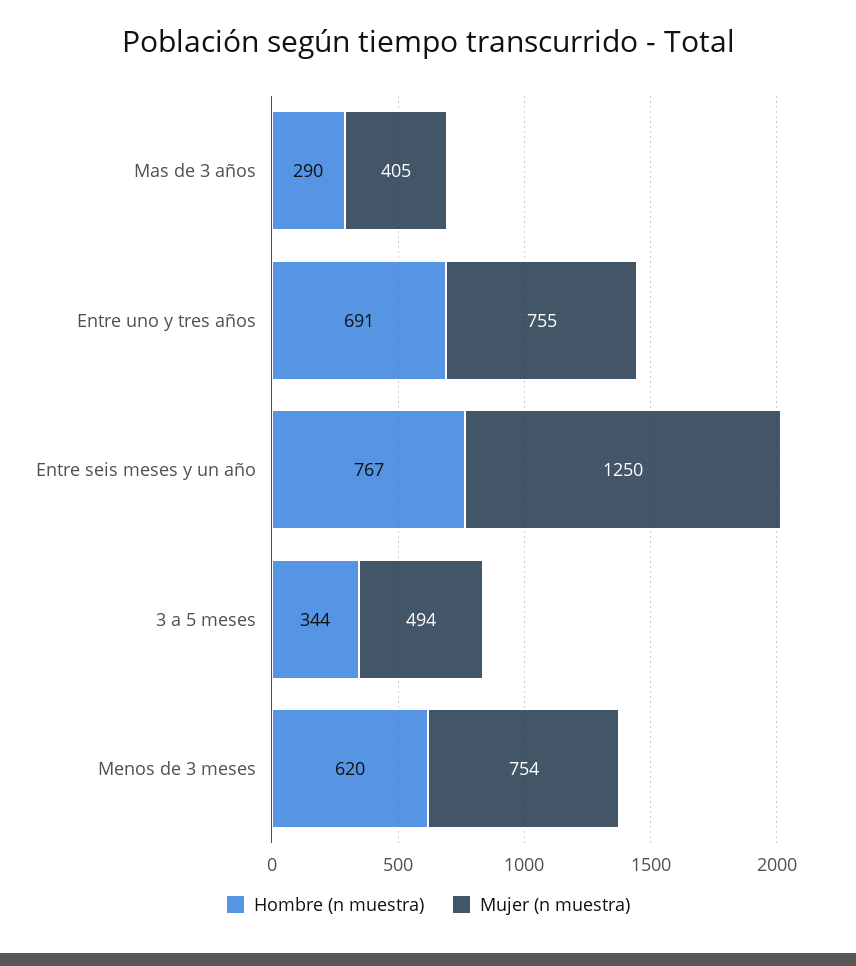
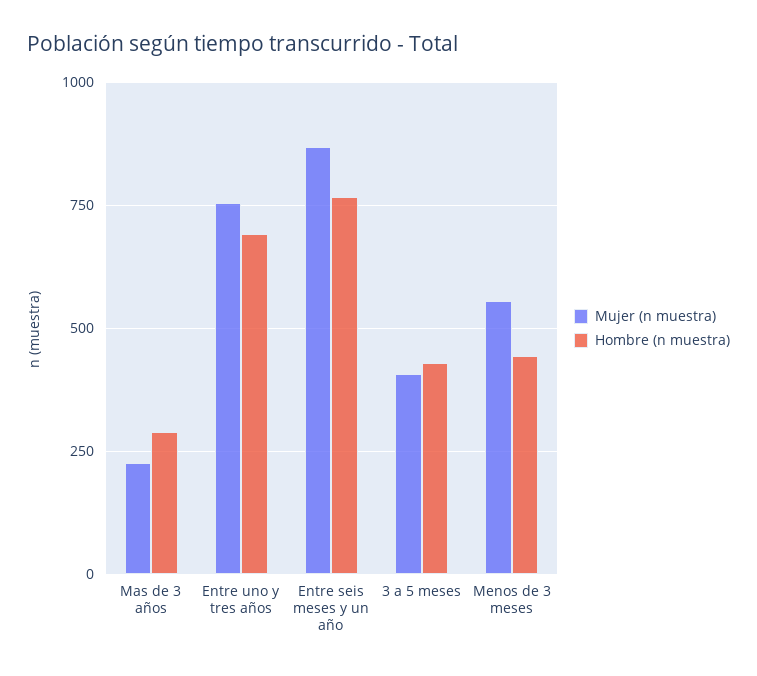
Mujer (n muestra), Mas de 3 años: 405 -> 225
Mujer (n muestra), Entre seis meses y un año: 1250 -> 875
Hombre (n muestra), 3 a 5 meses: 344 -> 425
Mujer (n muestra), 3 a 5 meses: 494 -> 400
Hombre (n muestra), Menos de 3 meses: 620 -> 450
Mujer (n muestra), Menos de 3 meses: 754 -> 550

